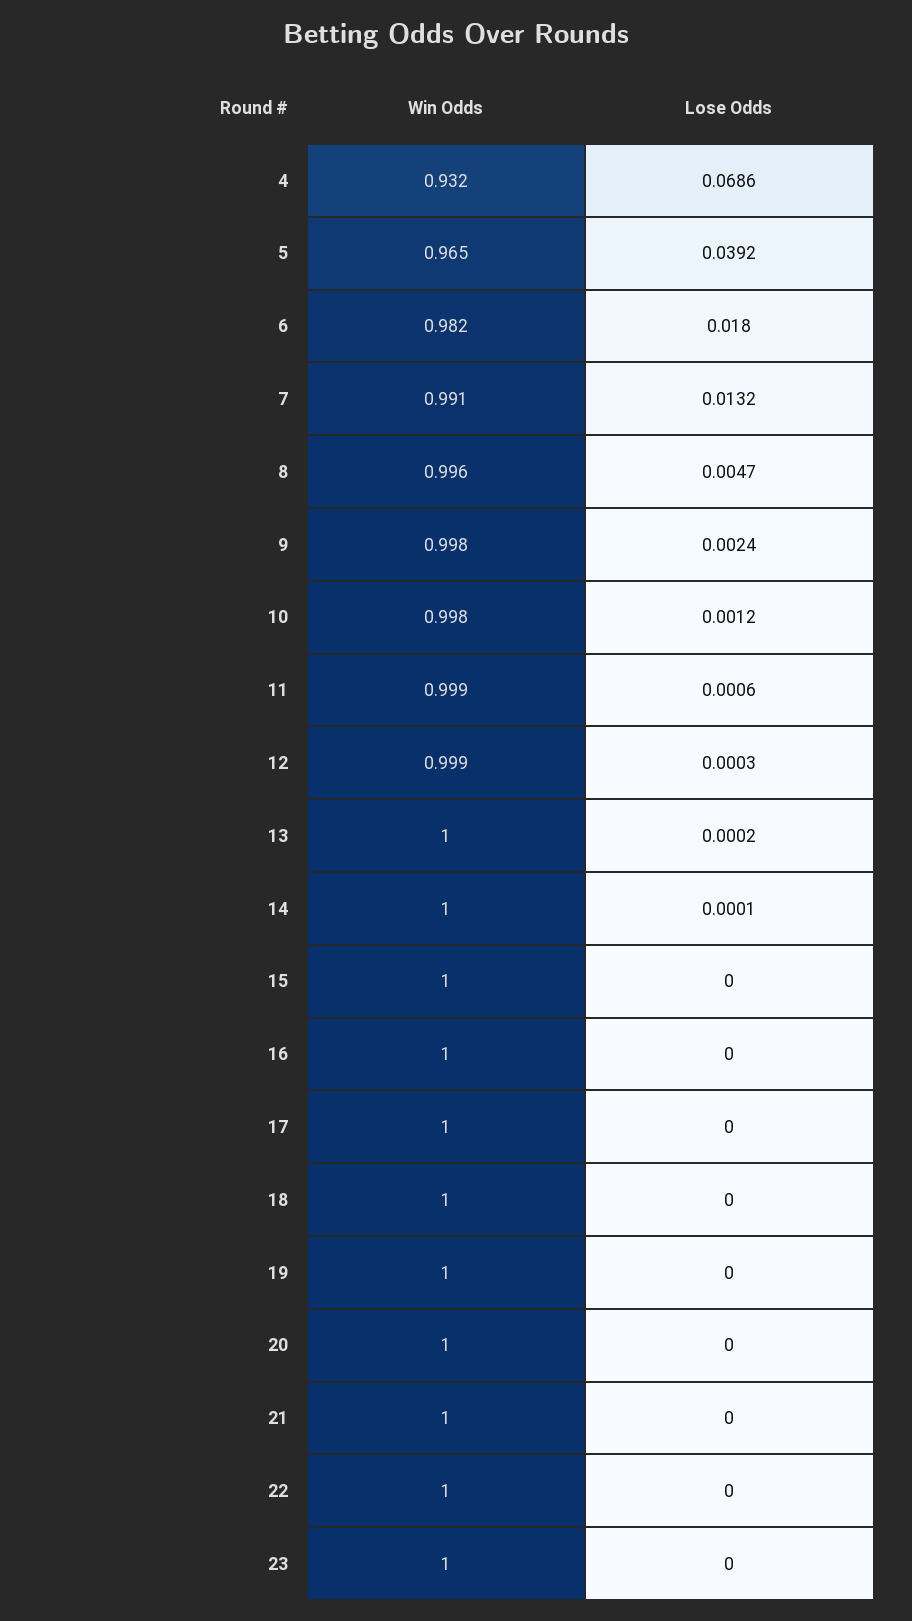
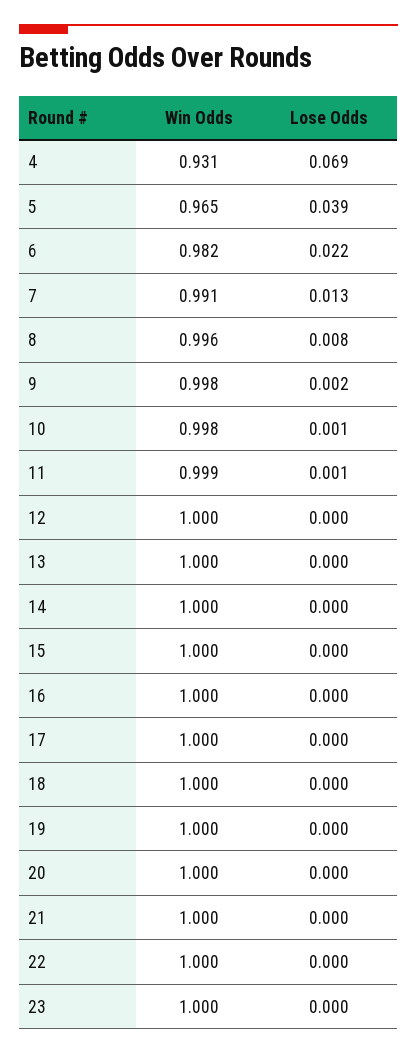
Win Odds, 4: 0.932 -> 0.931
Lose Odds, 6: 0.018 -> 0.022
Lose Odds, 8: 0.0047 -> 0.008
Win Odds, 12: 0.999 -> 1

